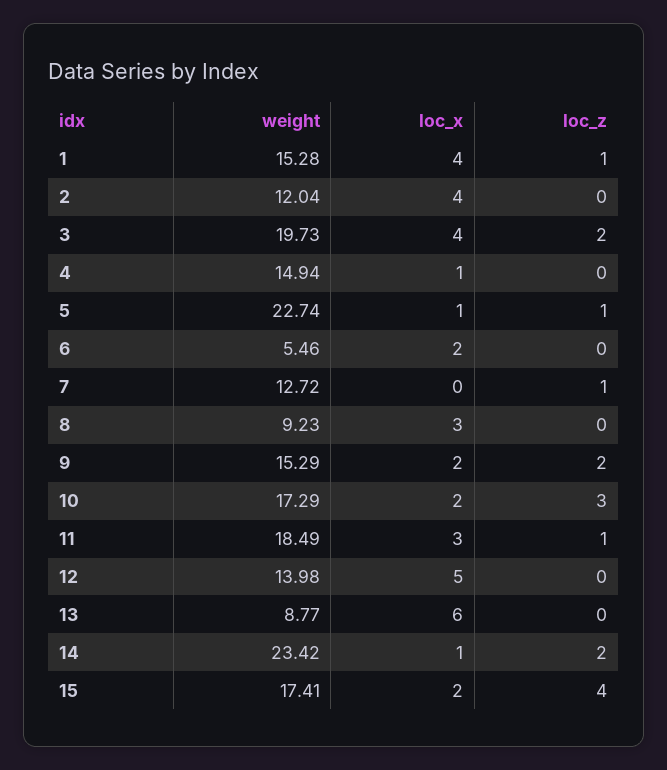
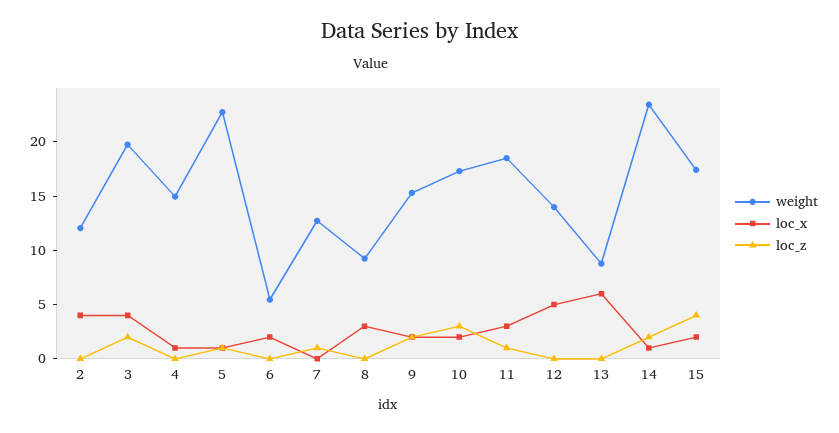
weight, 1: 15.28 -> none
loc_x, 1: 4 -> none
loc_z, 1: 1 -> none

